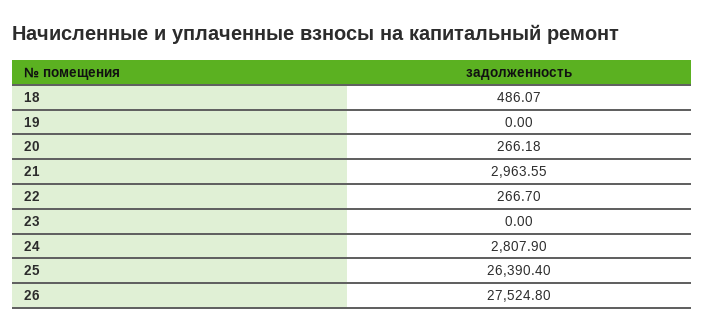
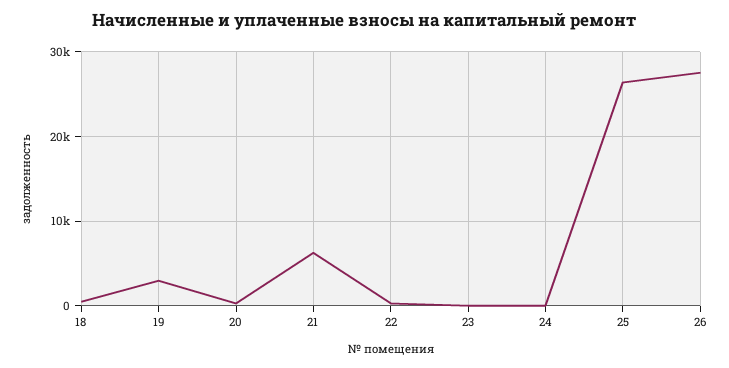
19: 0 -> 3000
21: 2963.55 -> 6000
24: 2807.9 -> 0

